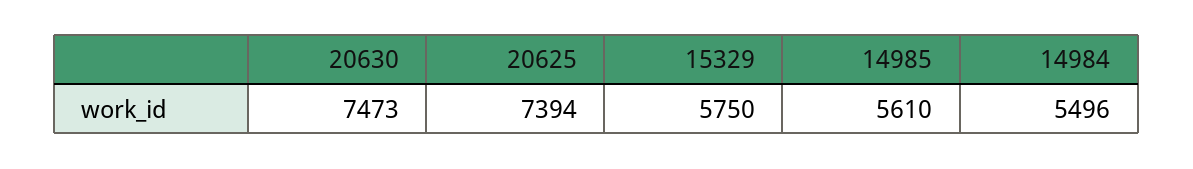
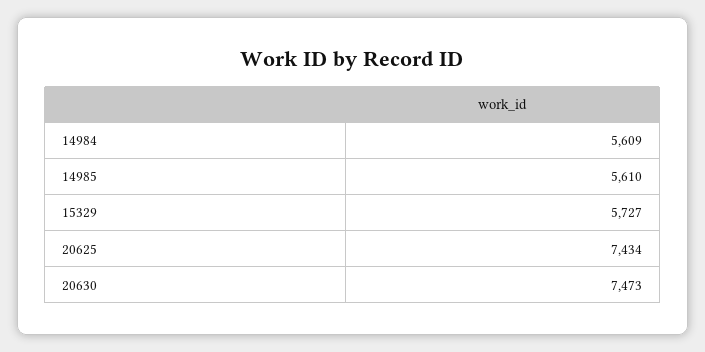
20625: 7394 -> 7434
15329: 5750 -> 5727
14984: 5496 -> 5609

